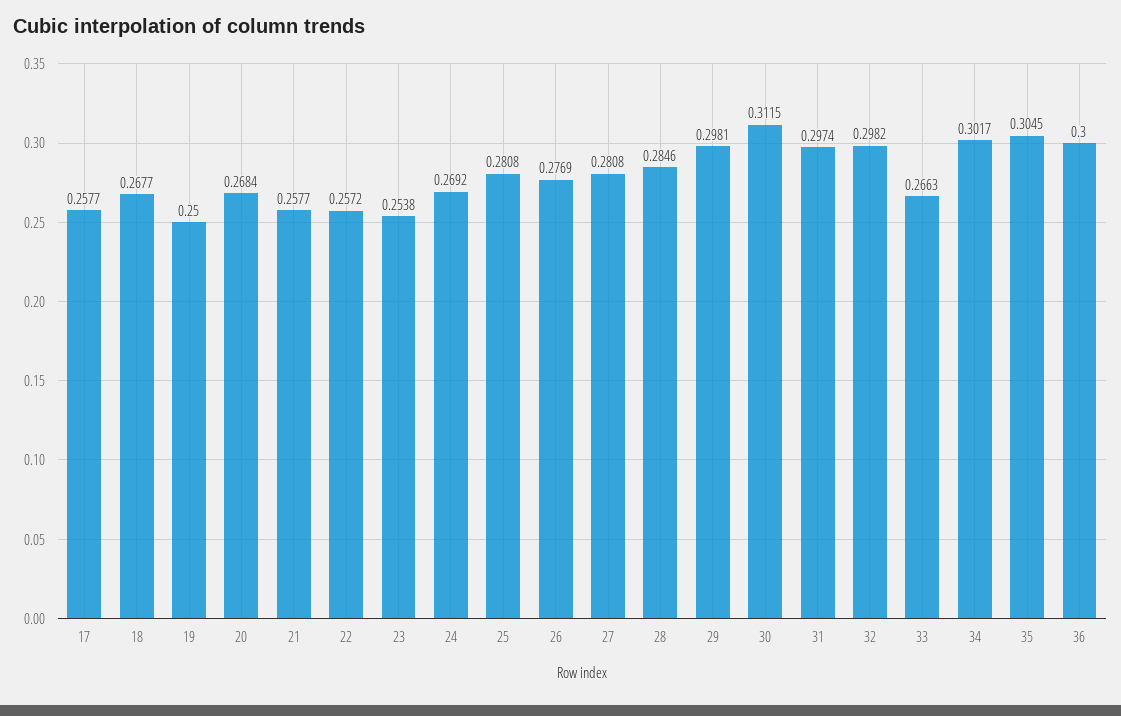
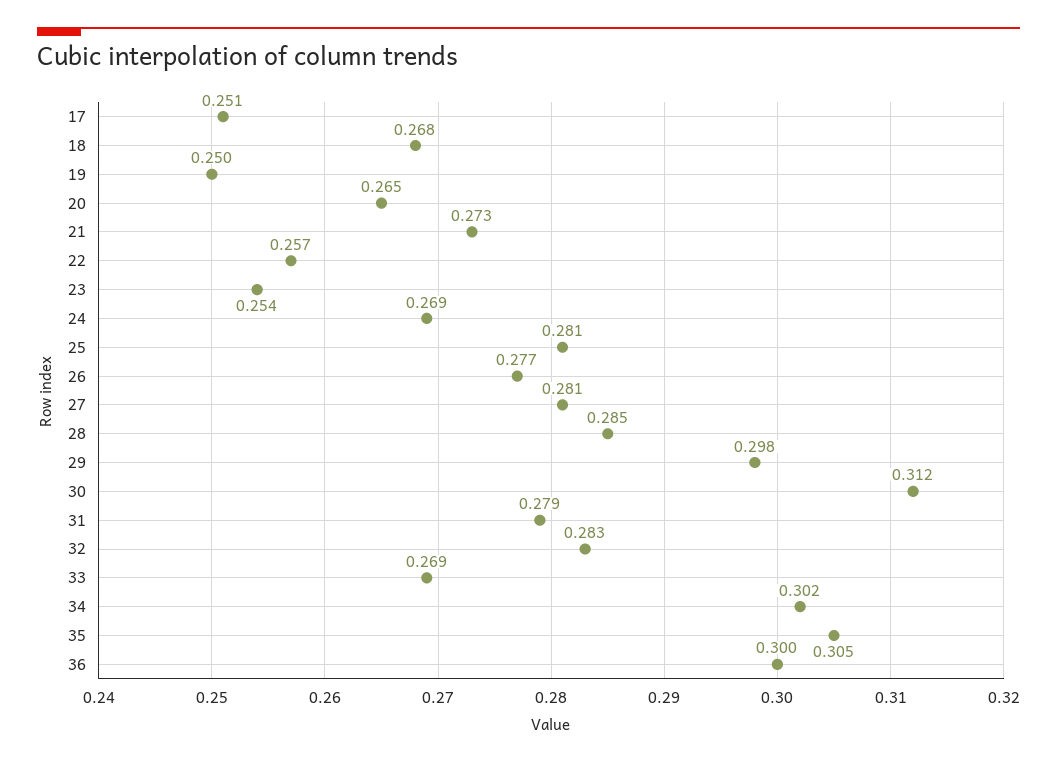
17: 0.2577 -> 0.251
20: 0.2684 -> 0.265
21: 0.2577 -> 0.273
31: 0.2974 -> 0.279
32: 0.2982 -> 0.283
33: 0.2663 -> 0.269

